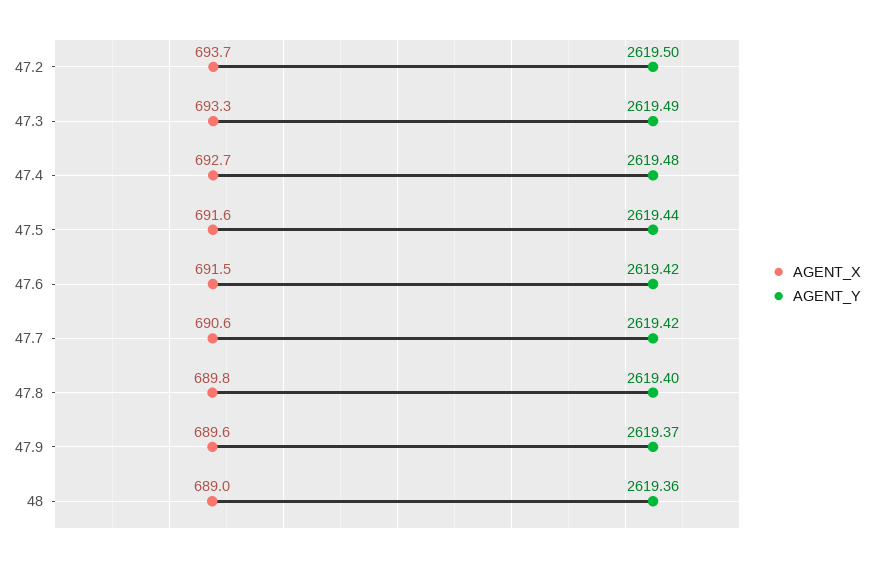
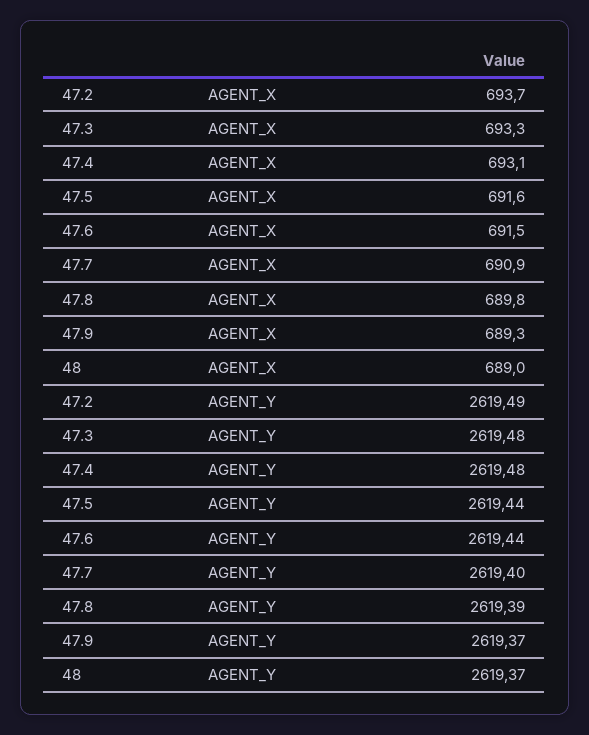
AGENT_Y, 47.2: 2619.5 -> 2619.49
AGENT_Y, 47.3: 2619.49 -> 2619.48
AGENT_X, 47.4: 692.7 -> 693.1
AGENT_Y, 47.6: 2619.42 -> 2619.44
AGENT_X, 47.7: 690.6 -> 690.9
AGENT_Y, 47.7: 2619.42 -> 2619.4
AGENT_Y, 47.8: 2619.4 -> 2619.39
AGENT_X, 47.9: 689.6 -> 689.3
AGENT_Y, 48: 2619.36 -> 2619.37

